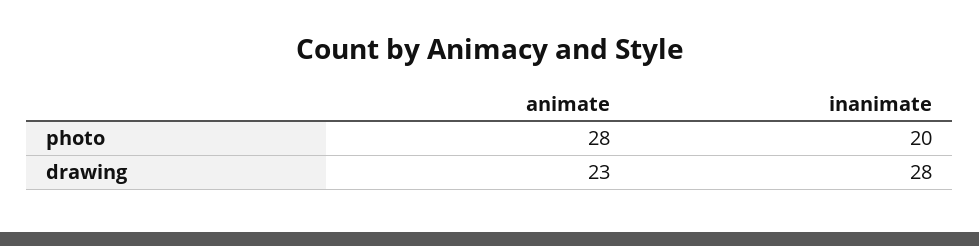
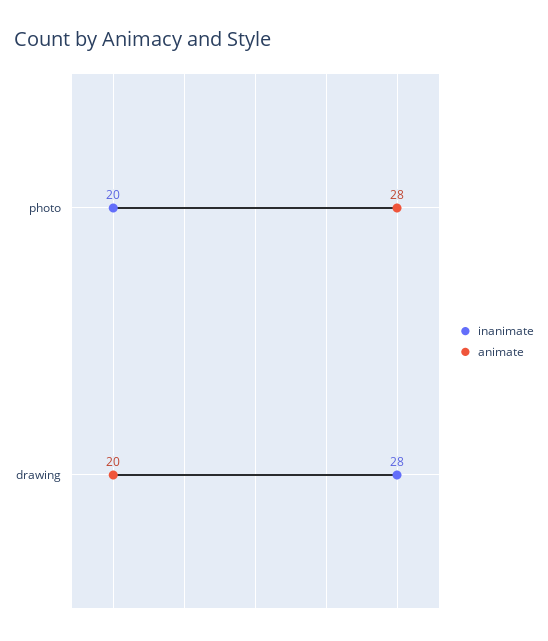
animate, drawing: 23 -> 20

